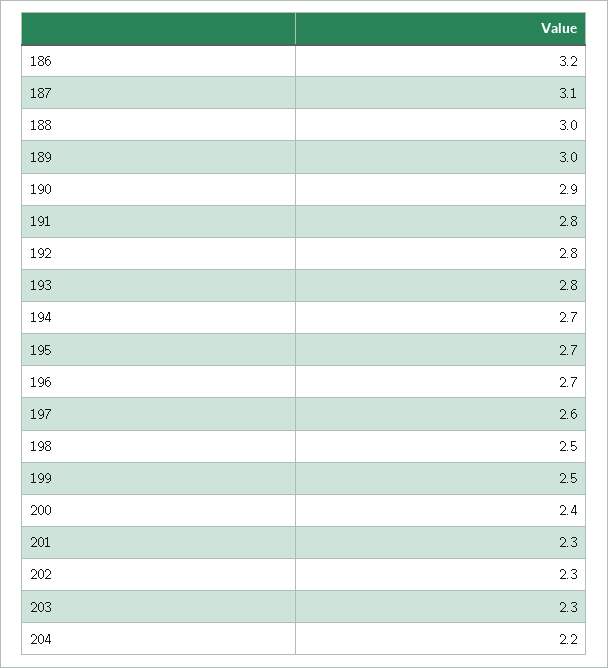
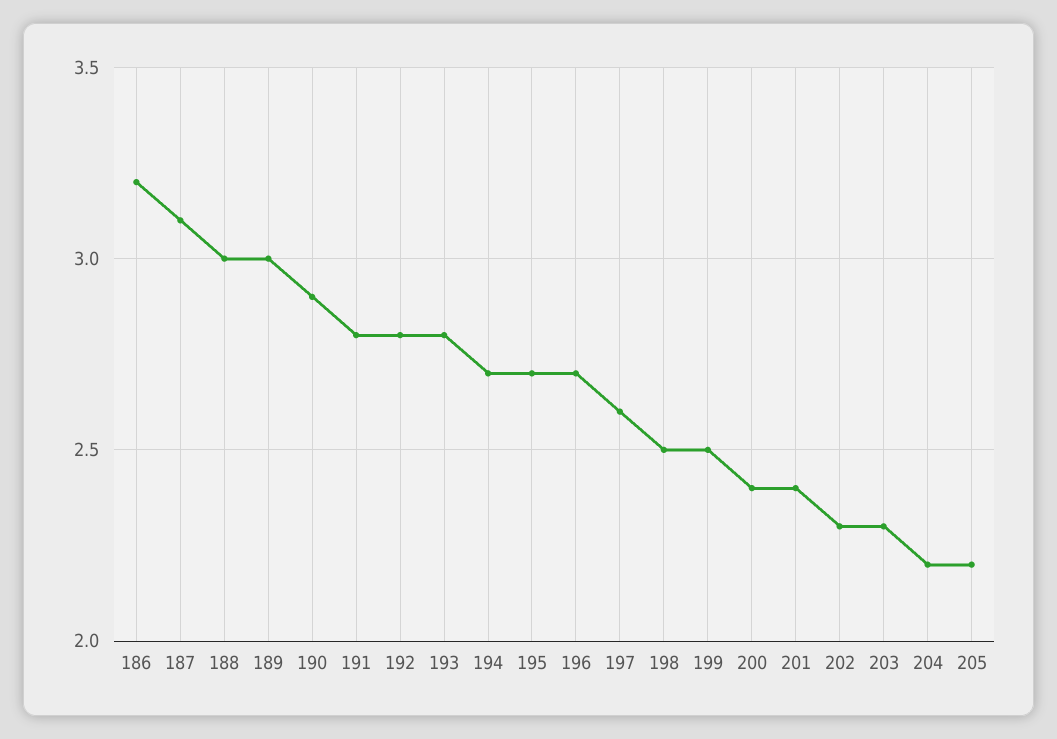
201: 2.3 -> 2.4
205: none -> 2.2

